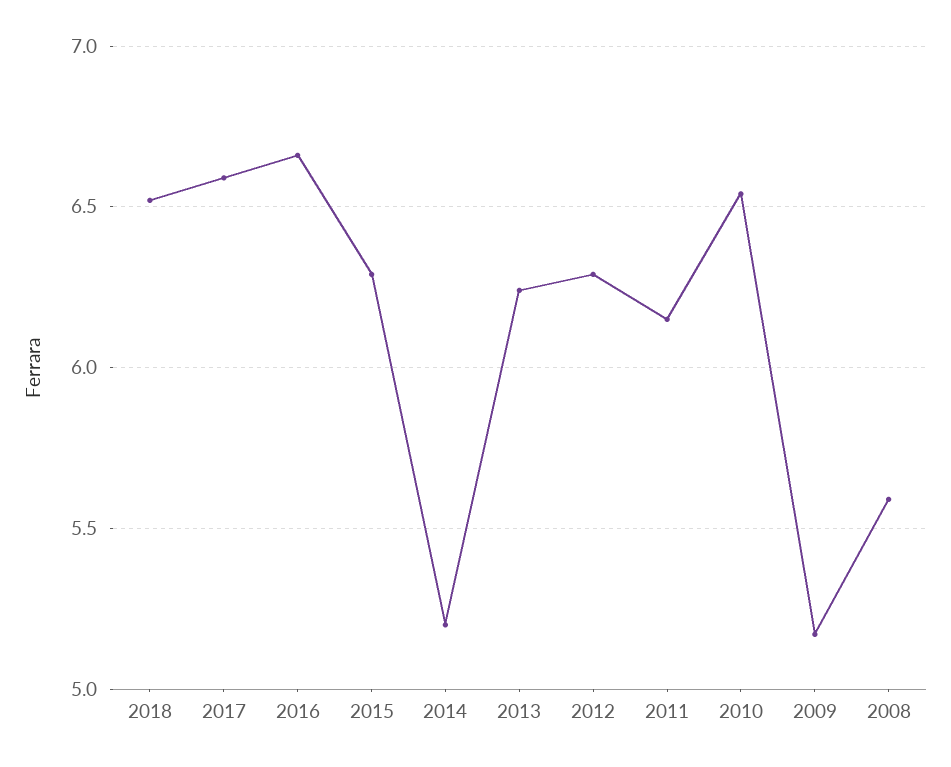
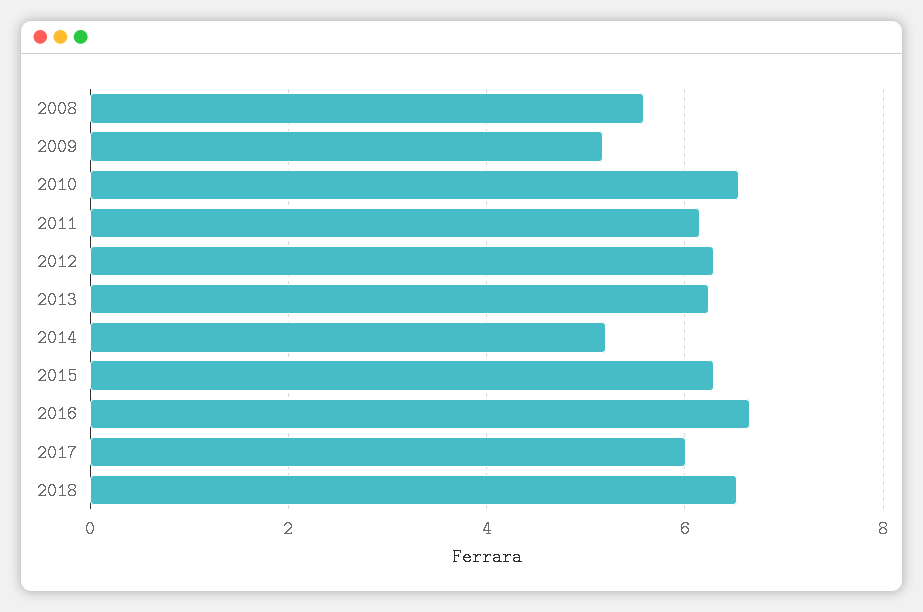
2017: 6.6 -> 6

